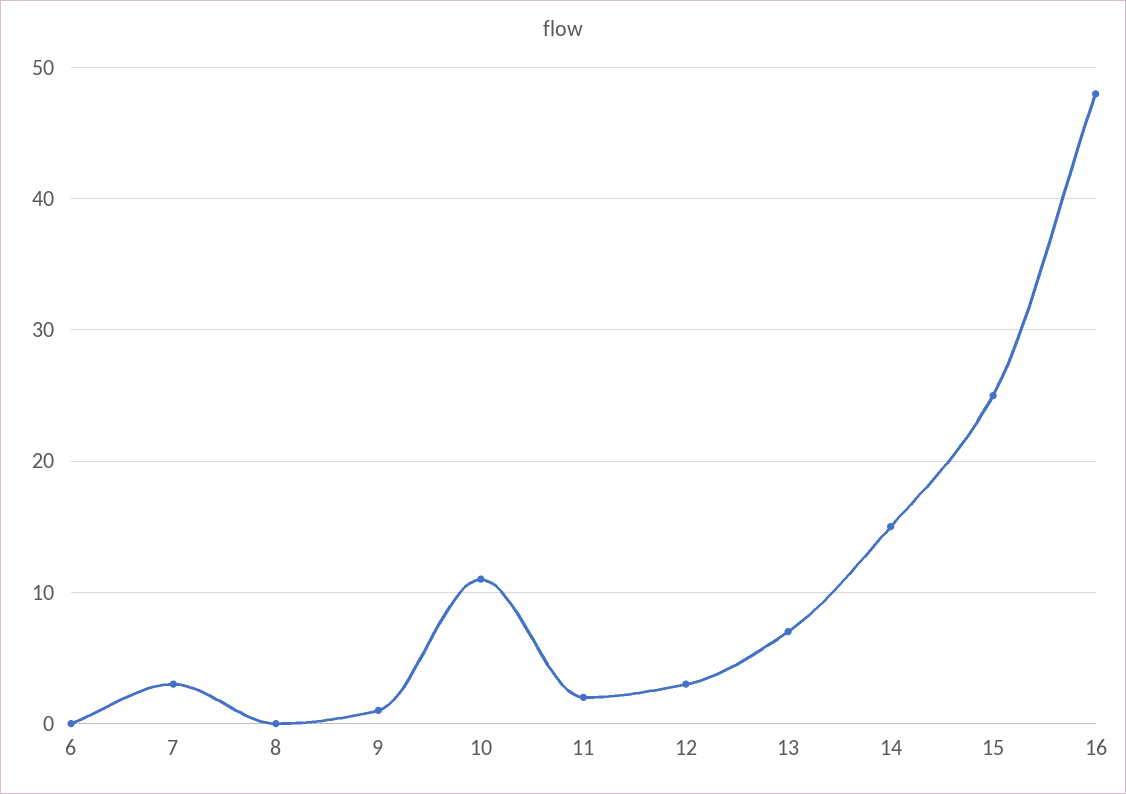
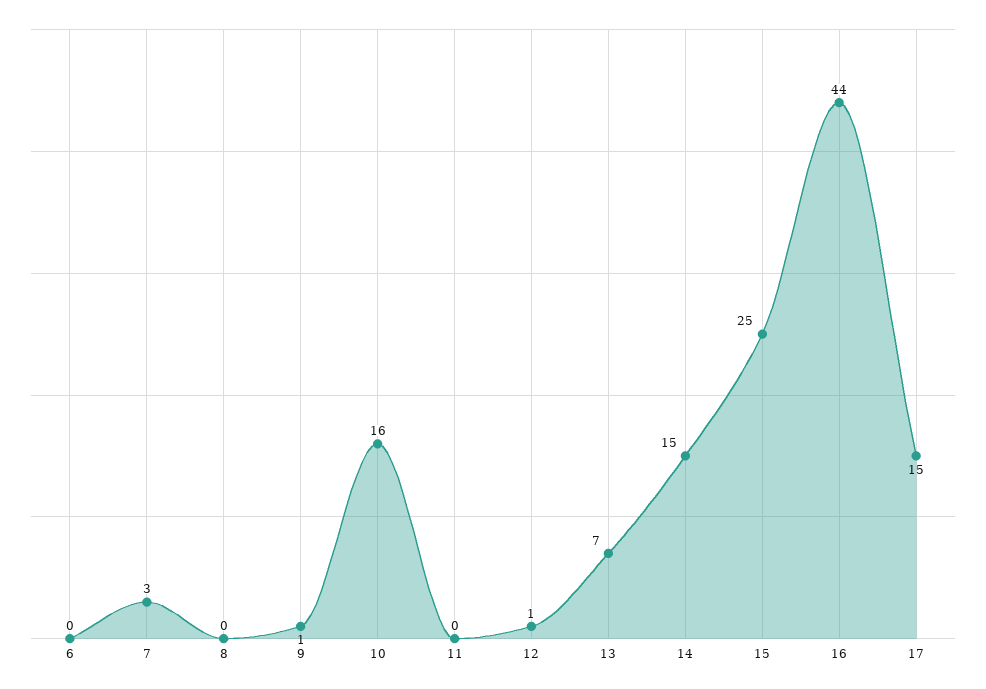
10: 11 -> 16
11: 2 -> 0
12: 3 -> 1
16: 48 -> 44
17: none -> 15

